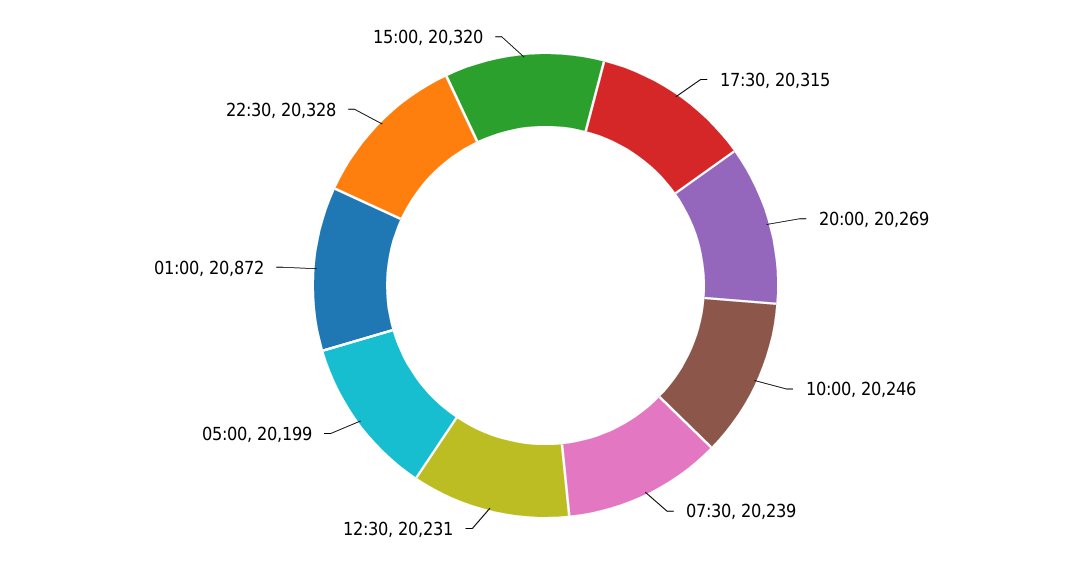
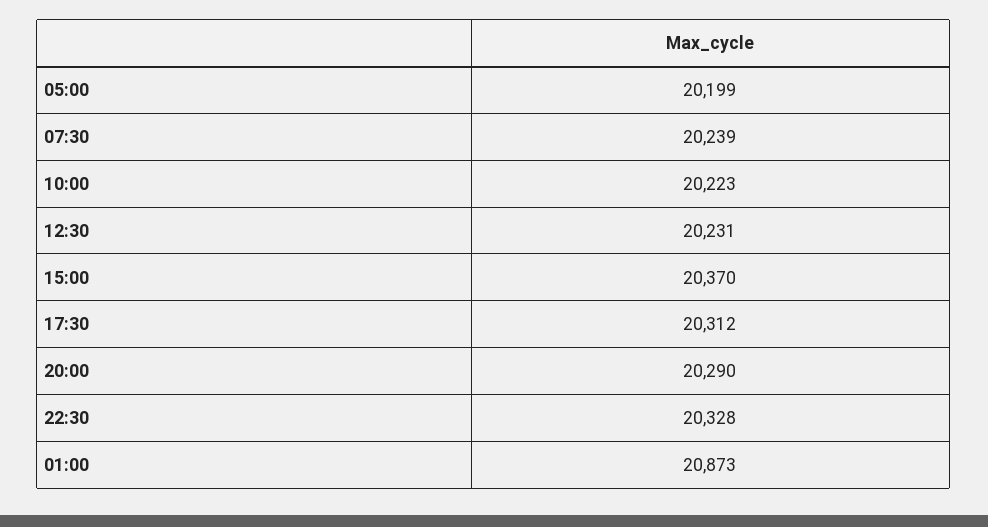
17:30: 20315 -> 20312
20:00: 20269 -> 20290
10:00: 20246 -> 20223
01:00: 20872 -> 20873
15:00: 20320 -> 20370

